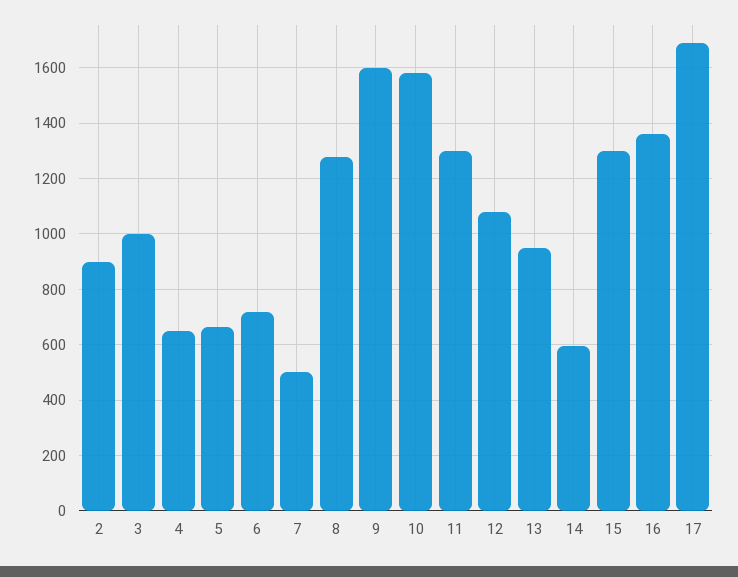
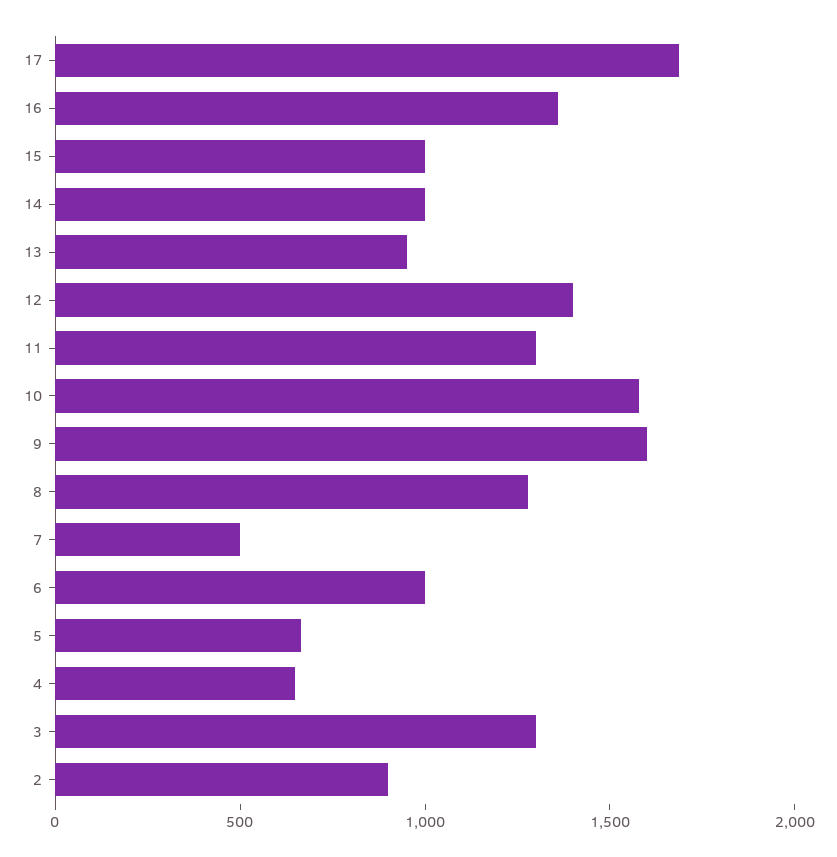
3: 1000 -> 1300
6: 725 -> 1000
12: 1075 -> 1400
14: 600 -> 1000
15: 1300 -> 1000

